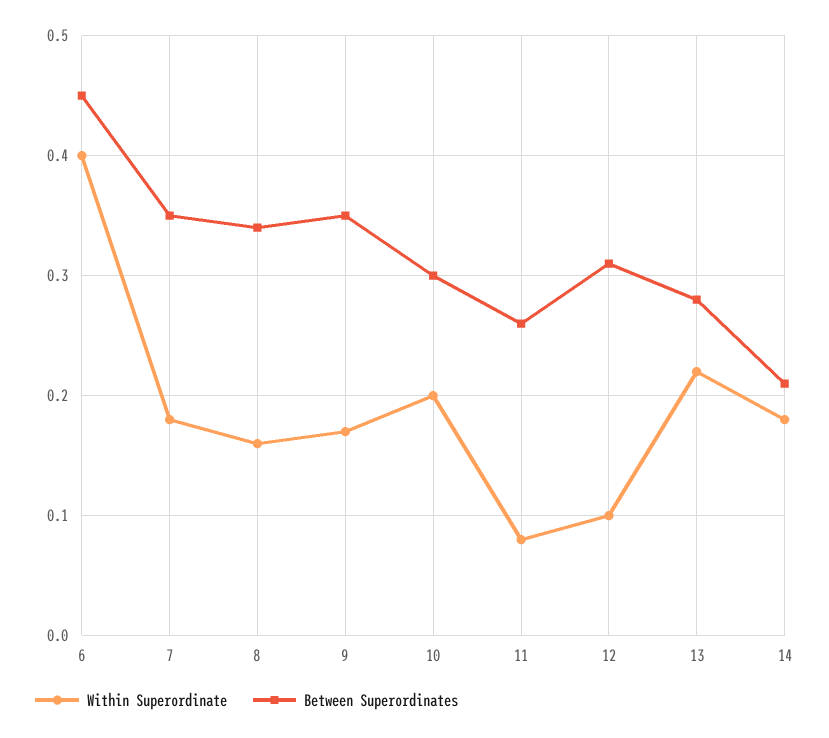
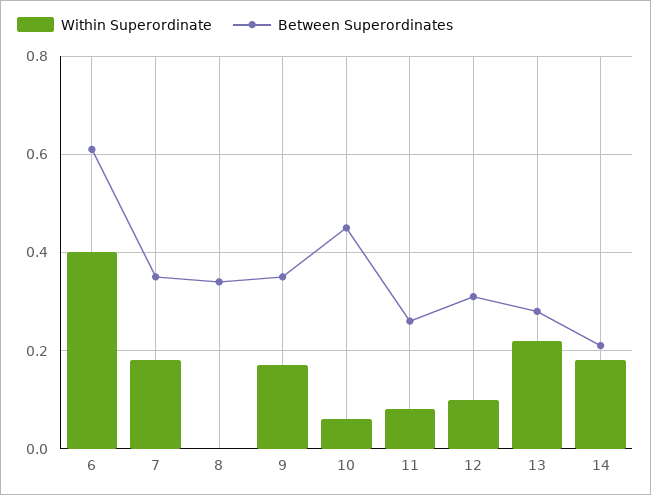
Between Superordinates, 6: 0.45 -> 0.6
Within Superordinate, 8: 0.16 -> 0
Within Superordinate, 10: 0.2 -> 0.05
Between Superordinates, 10: 0.3 -> 0.45

